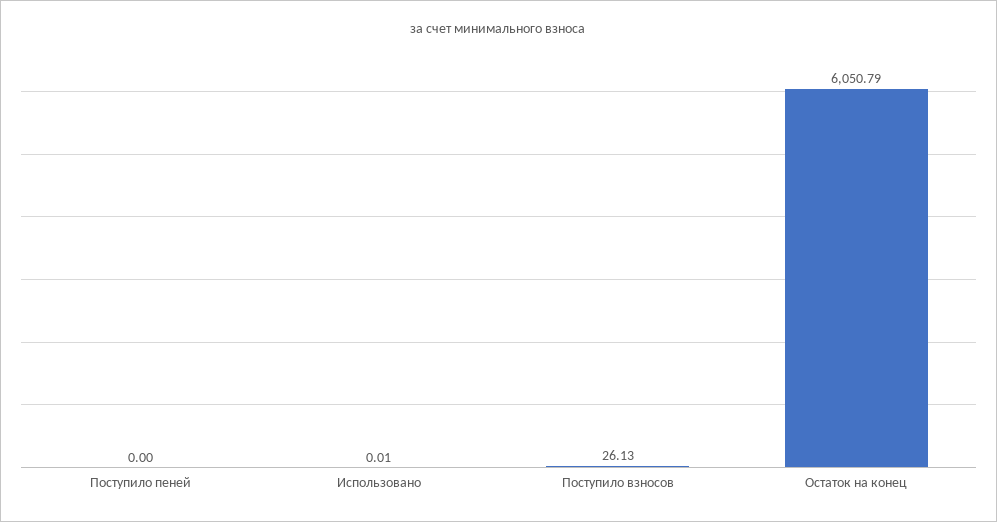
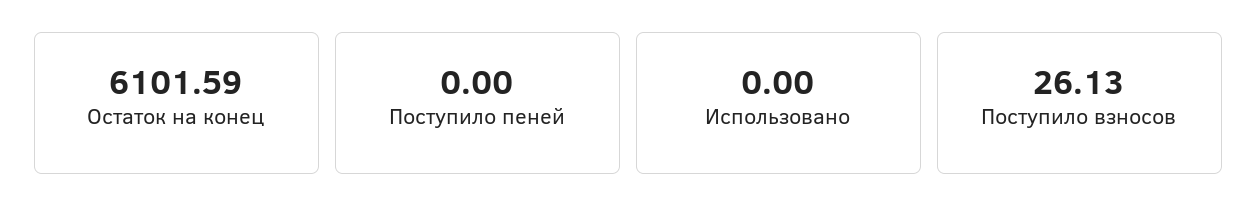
Использовано: 0.01 -> 0
Остаток на конец: 6050.79 -> 6101.59

